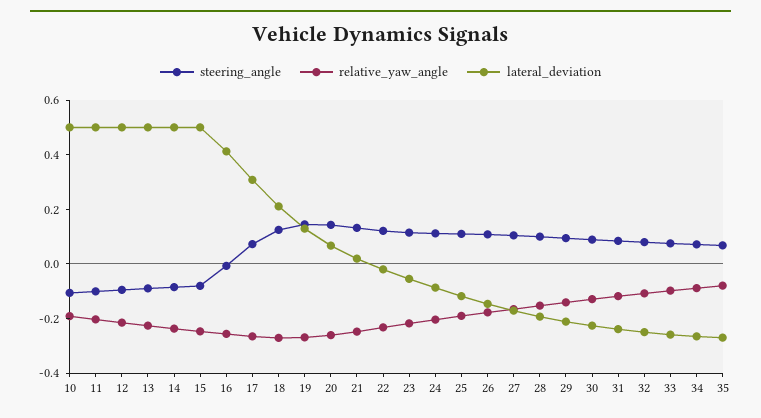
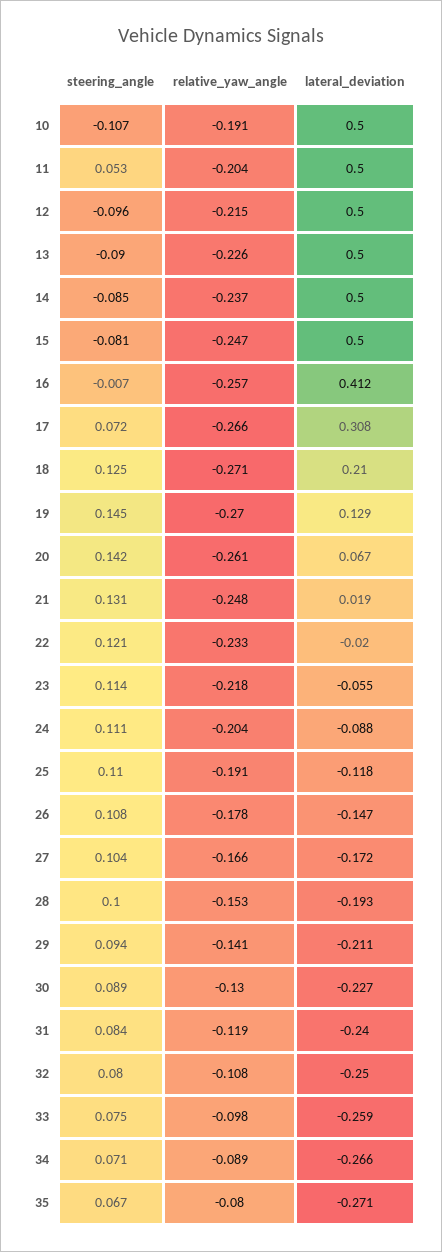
steering_angle, 11: -0.1 -> 0.053

